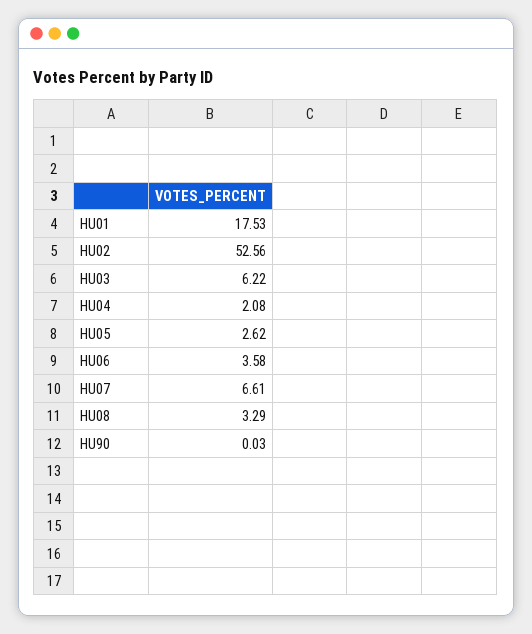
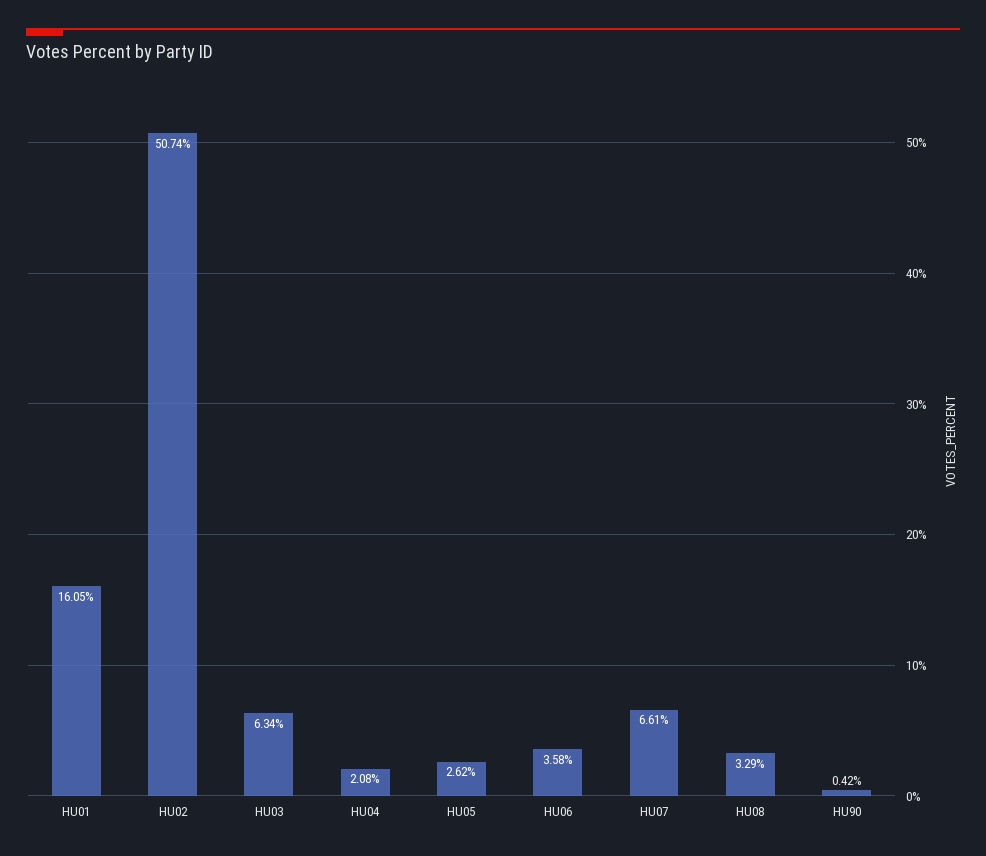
HU01: 17.53 -> 16.05
HU02: 52.56 -> 50.74
HU03: 6.22 -> 6.34
HU90: 0.03 -> 0.42

